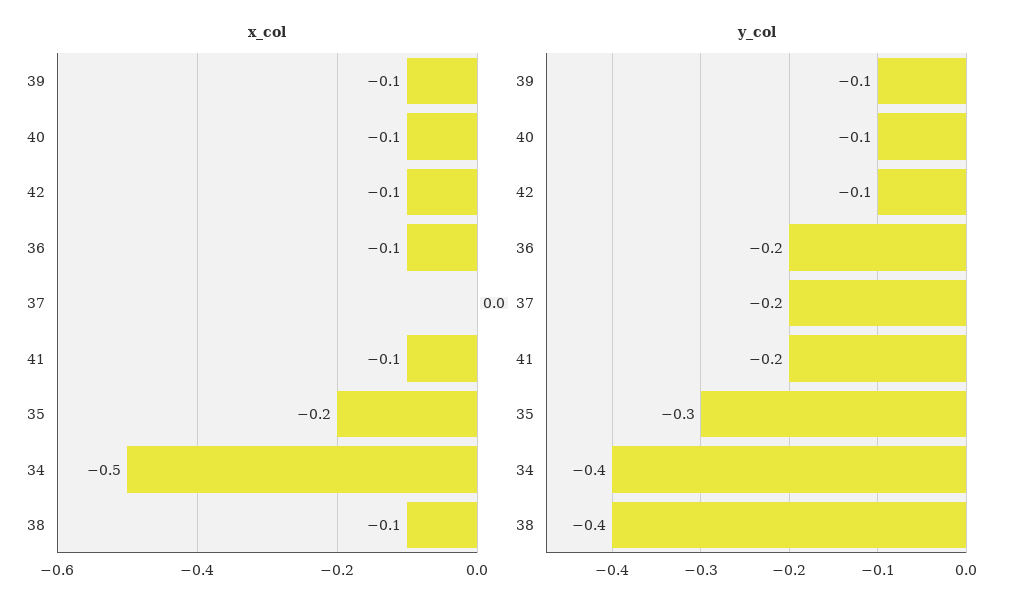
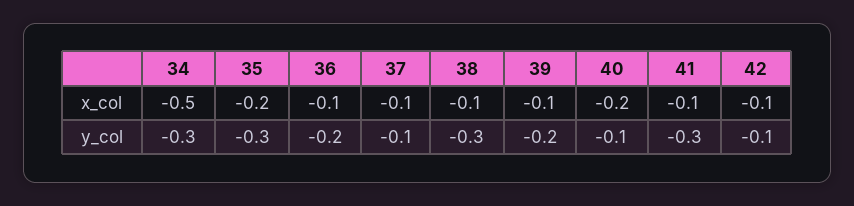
x_col, 40: -0.1 -> -0.2
x_col, 37: 0 -> -0.1
y_col, 39: -0.1 -> -0.2
y_col, 37: -0.2 -> -0.1
y_col, 41: -0.2 -> -0.3
y_col, 34: -0.4 -> -0.3
y_col, 38: -0.4 -> -0.3

